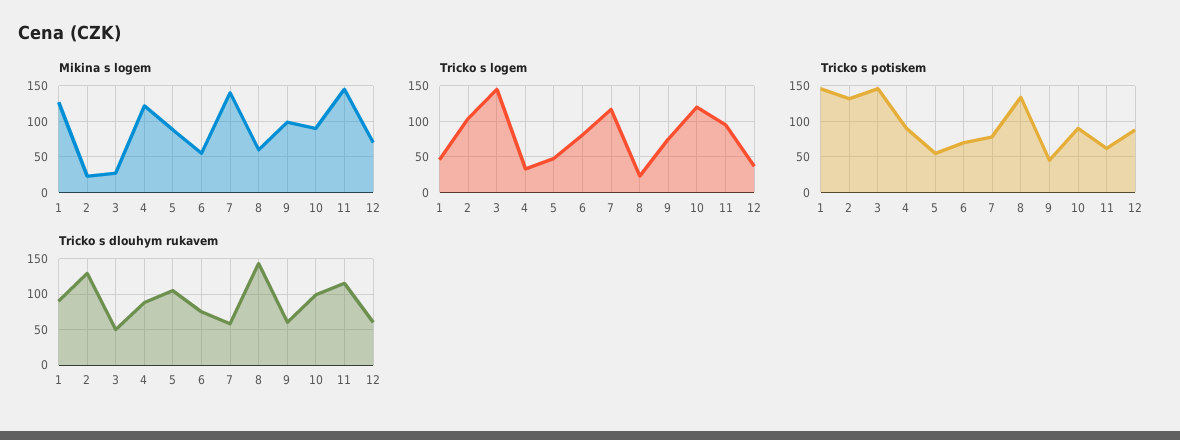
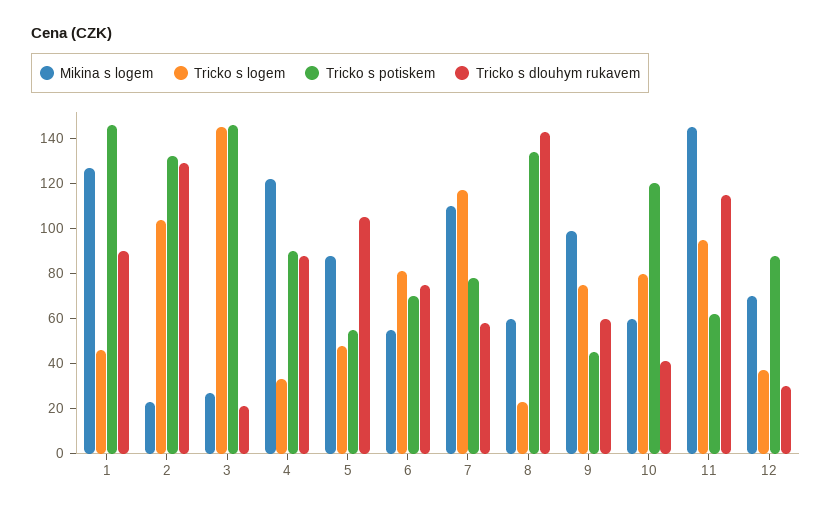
Mikina s logem, 7: 140 -> 110
Mikina s logem, 10: 90 -> 60
Tricko s logem, 10: 120 -> 80
Tricko s potiskem, 10: 90 -> 120
Tricko s dlouhym rukavem, 3: 50 -> 20
Tricko s dlouhym rukavem, 10: 100 -> 40
Tricko s dlouhym rukavem, 12: 60 -> 30

